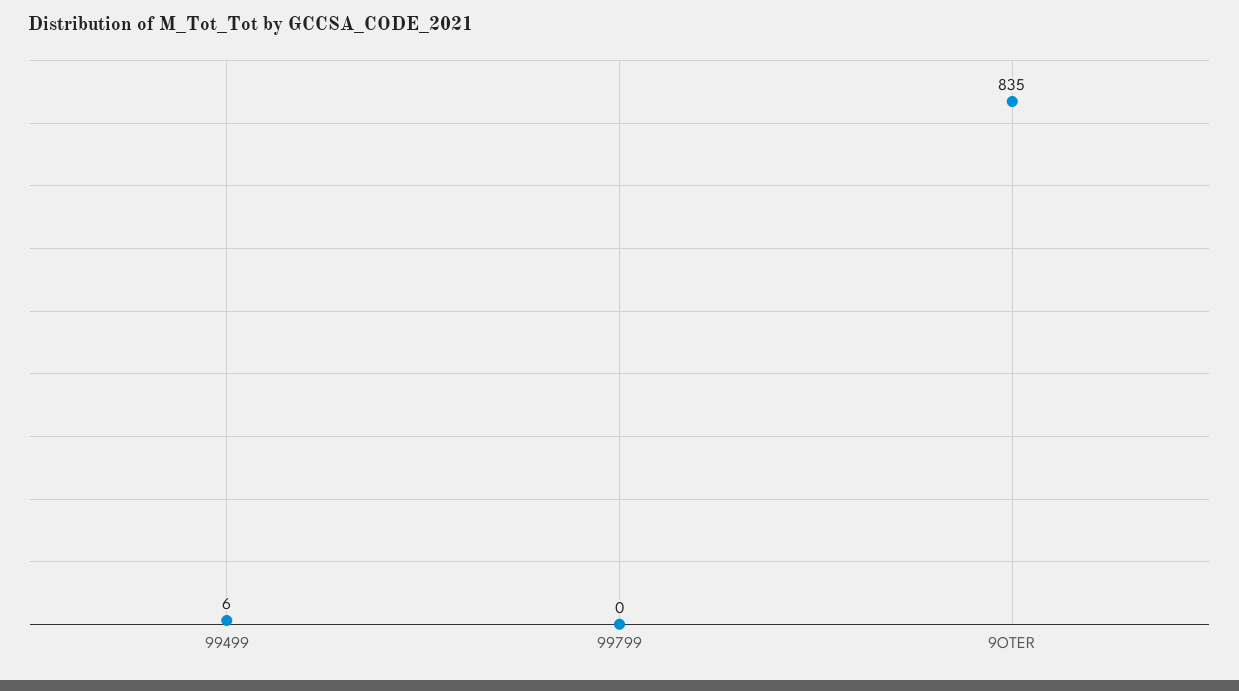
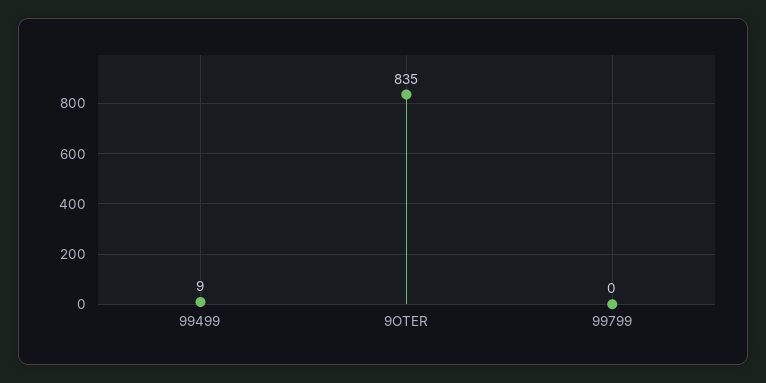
99499: 6 -> 9

